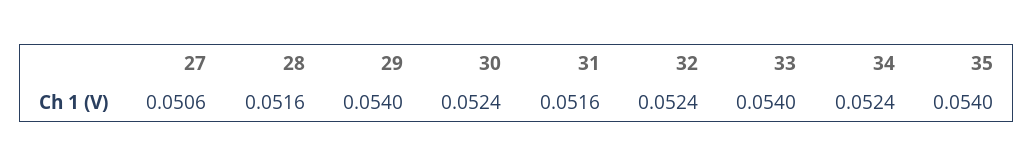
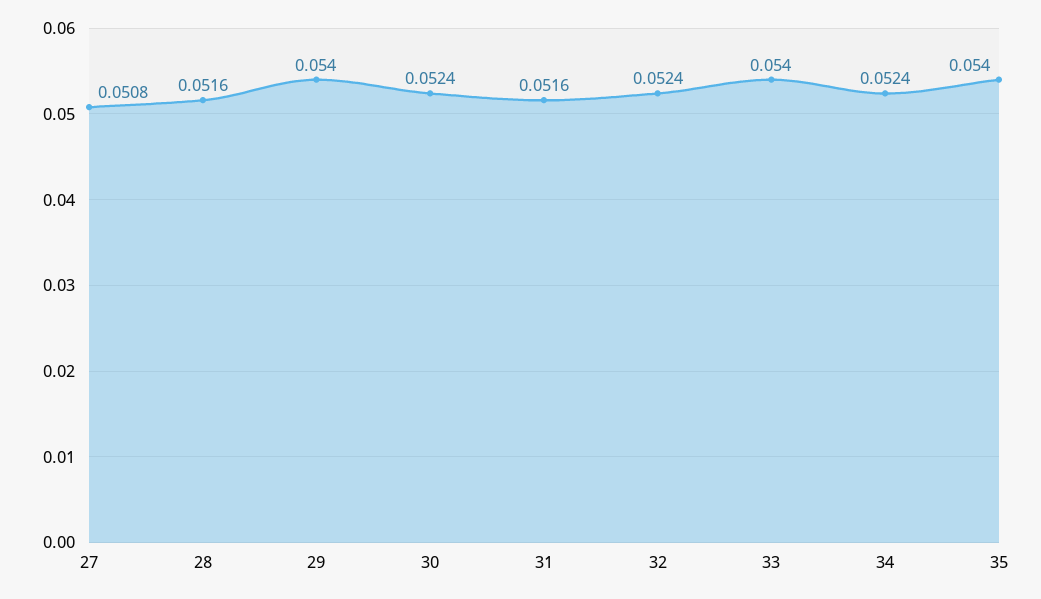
27: 0.0506 -> 0.0508

